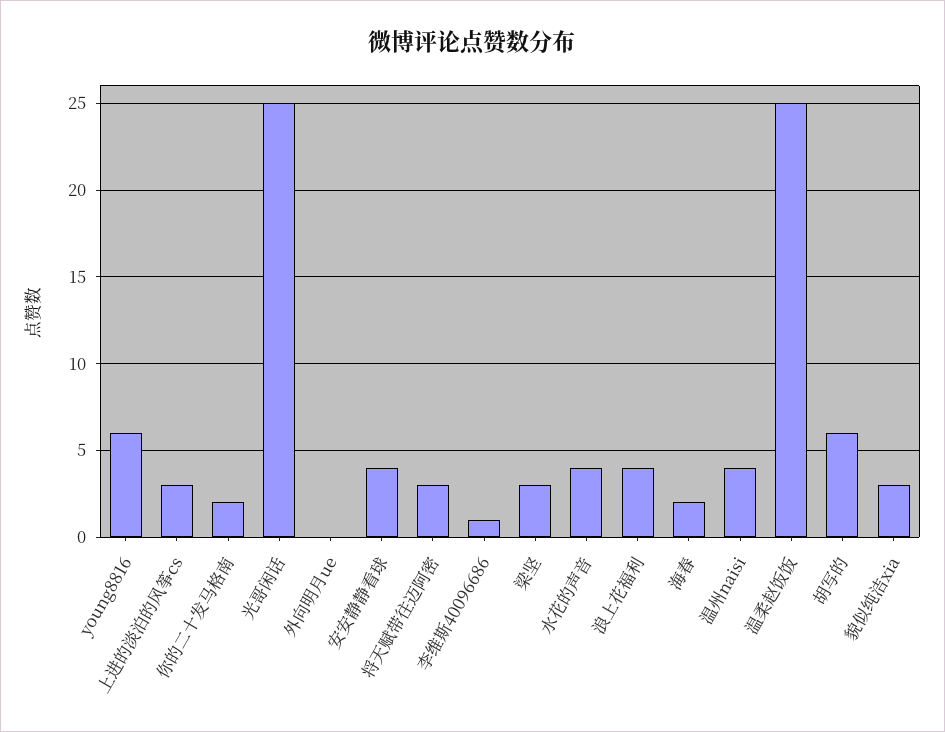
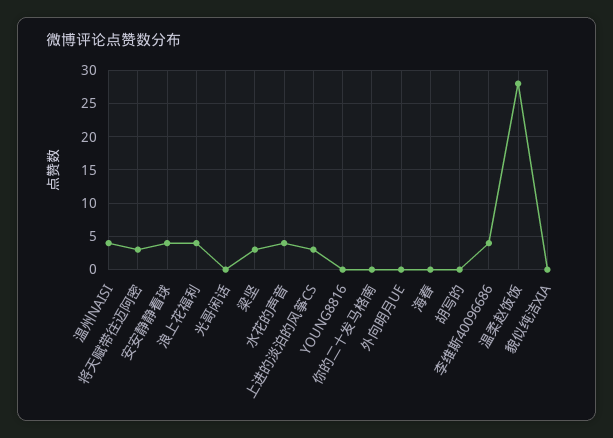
young8816: 6 -> 0
你的二十发马格南: 2 -> 0
光哥闲话: 25 -> 0
李维斯40096686: 1 -> 4
海春: 2 -> 0
温柔赵饭饭: 25 -> 28
胡写的: 6 -> 0
貌似纯洁xia: 3 -> 0

